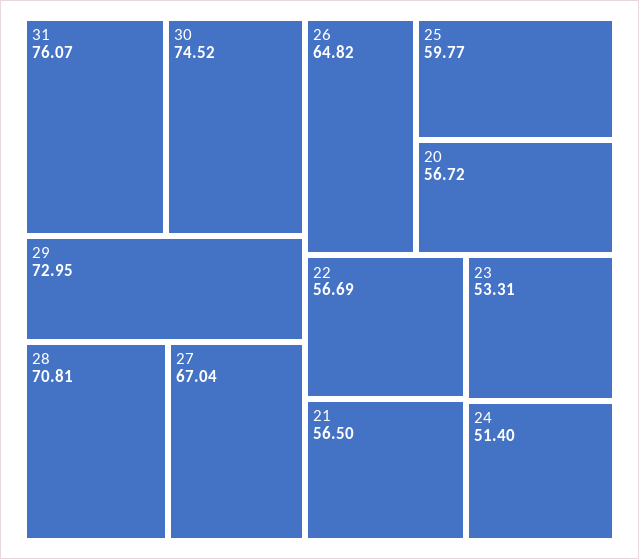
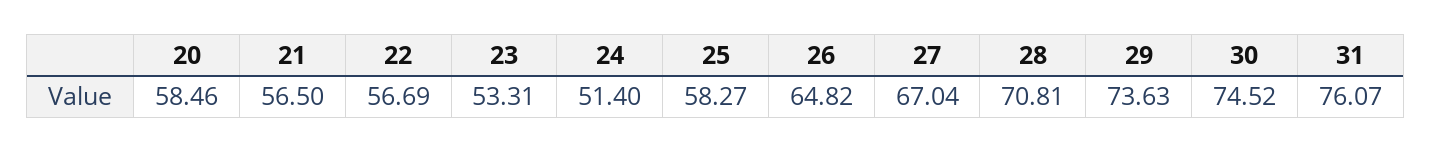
29: 72.95 -> 73.63
25: 59.77 -> 58.27
20: 56.72 -> 58.46

